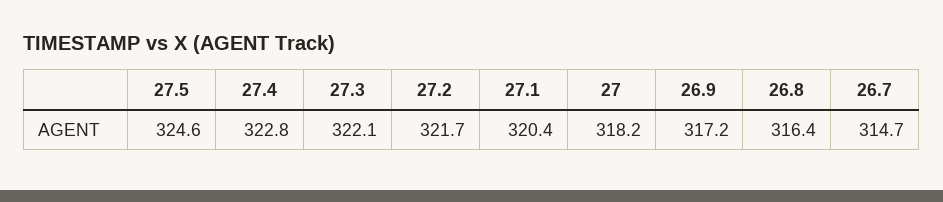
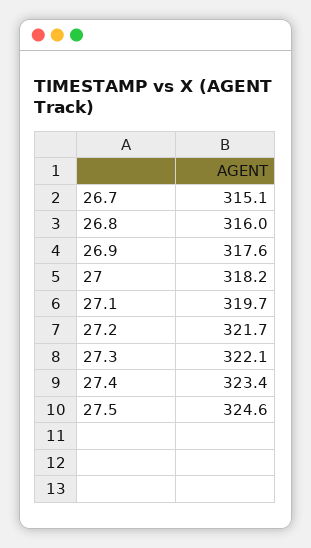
27.4: 322.8 -> 323.4
27.1: 320.4 -> 319.7
26.9: 317.2 -> 317.6
26.8: 316.4 -> 316
26.7: 314.7 -> 315.1

